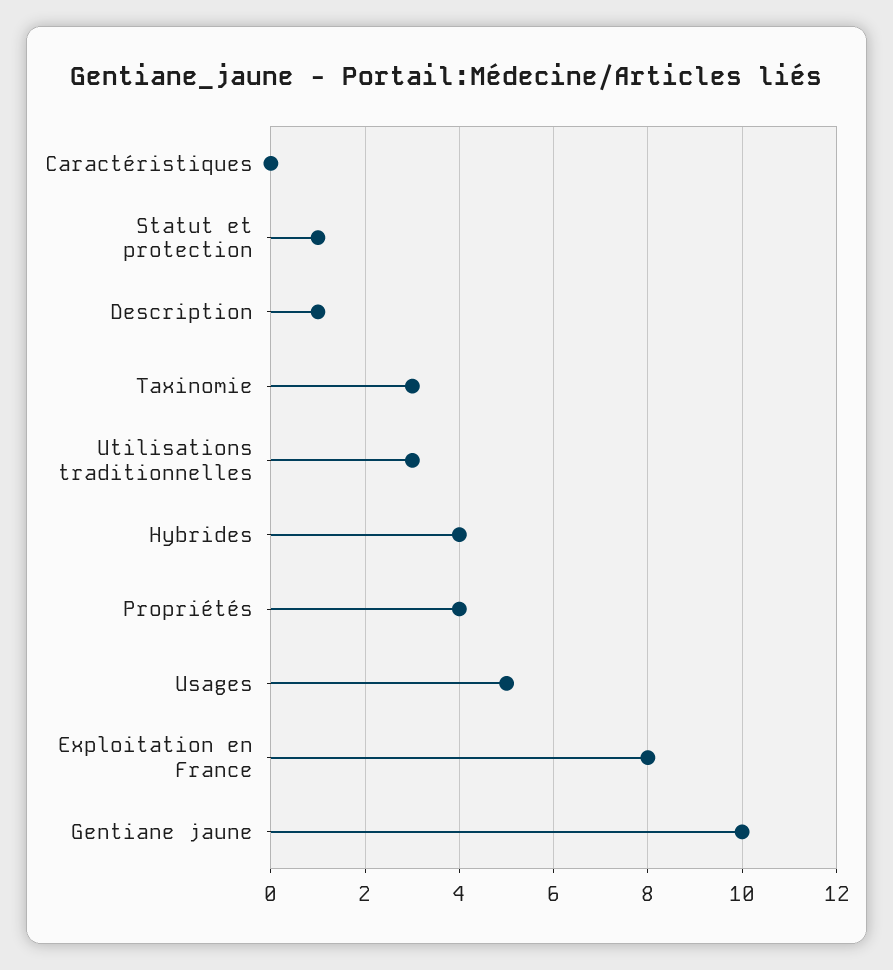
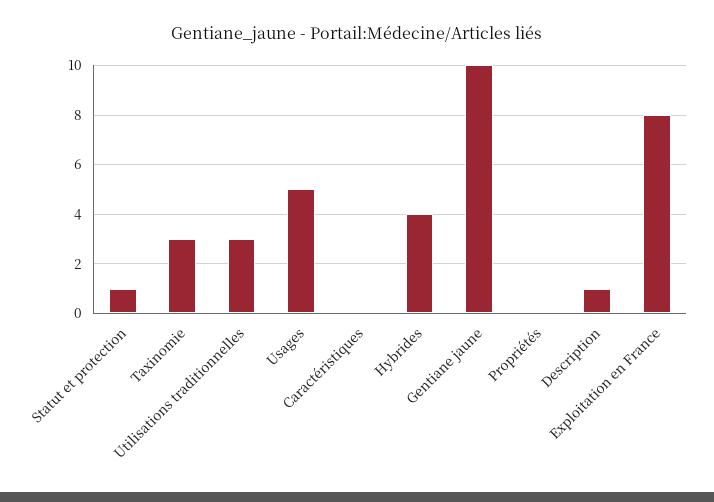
Propriétés: 4 -> 0

